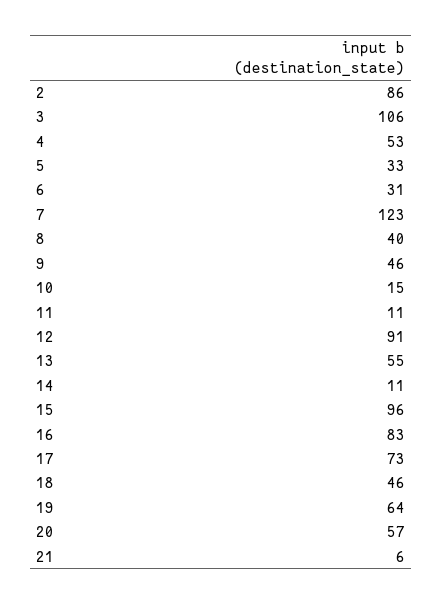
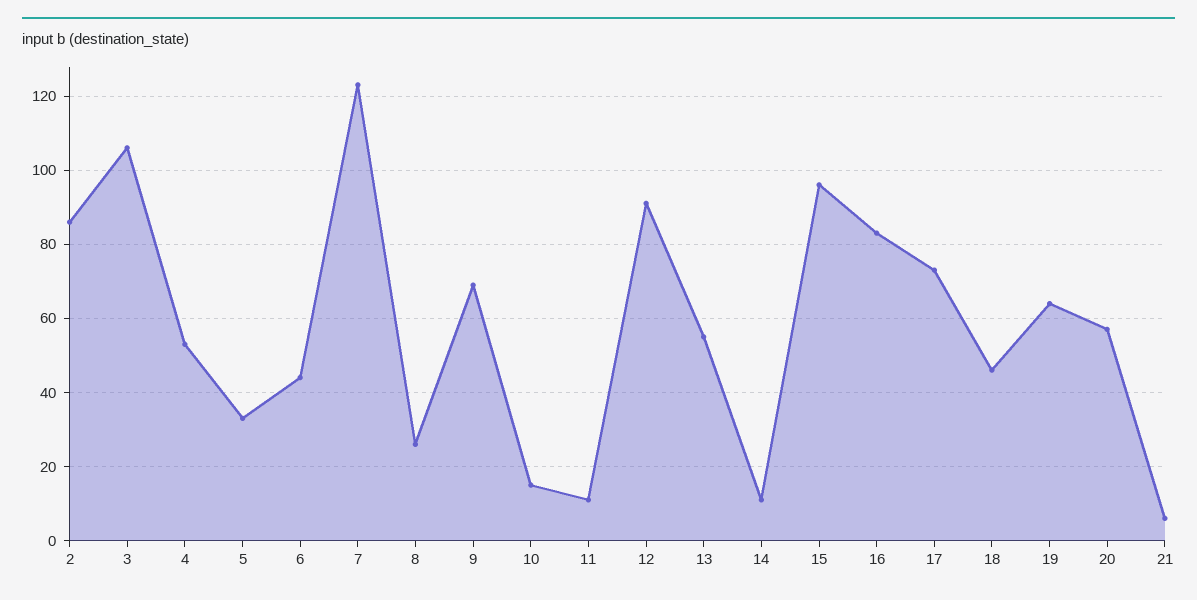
6: 31 -> 45
8: 40 -> 25
9: 46 -> 70

